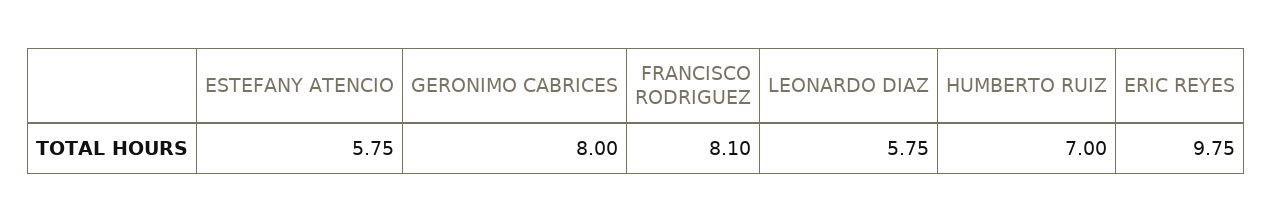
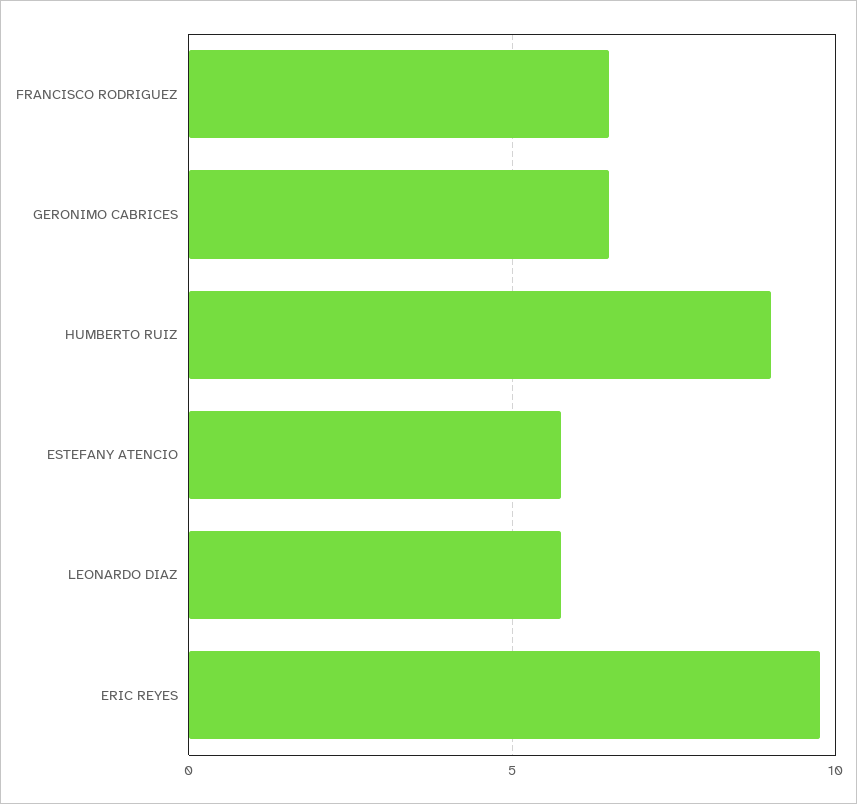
GERONIMO CABRICES: 8 -> 6.5
FRANCISCO RODRIGUEZ: 8.1 -> 6.5
HUMBERTO RUIZ: 7 -> 9

